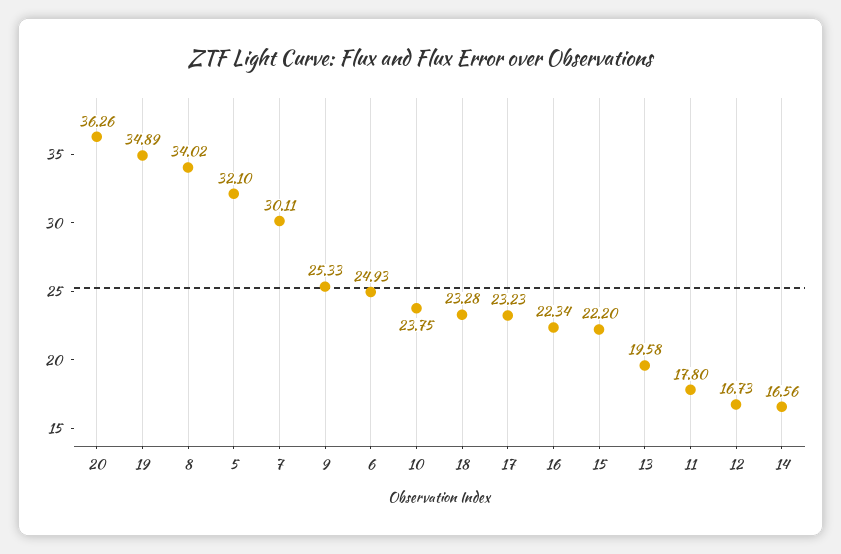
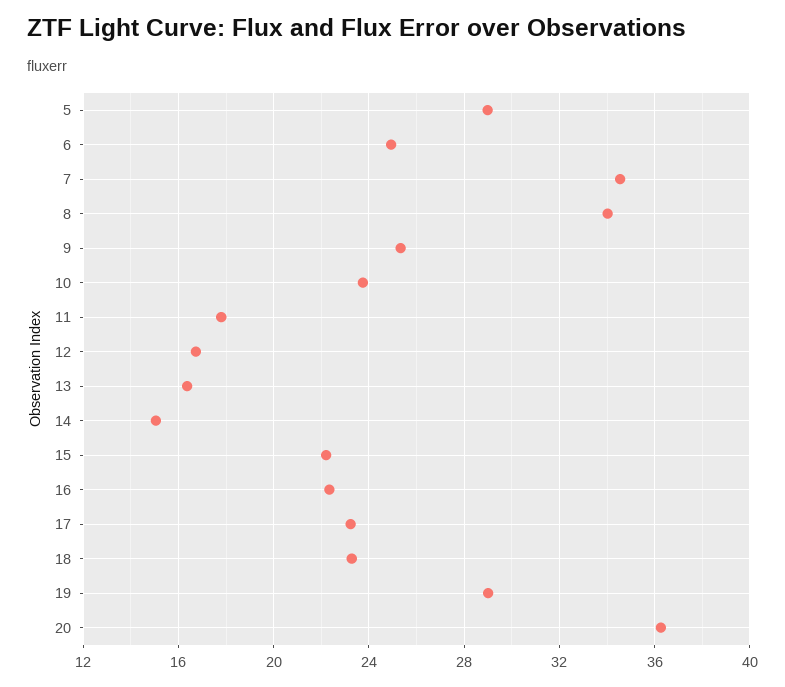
19: 34.89 -> 29
5: 32.1 -> 29
7: 30.11 -> 34.5
13: 19.58 -> 16.5
14: 16.56 -> 15

